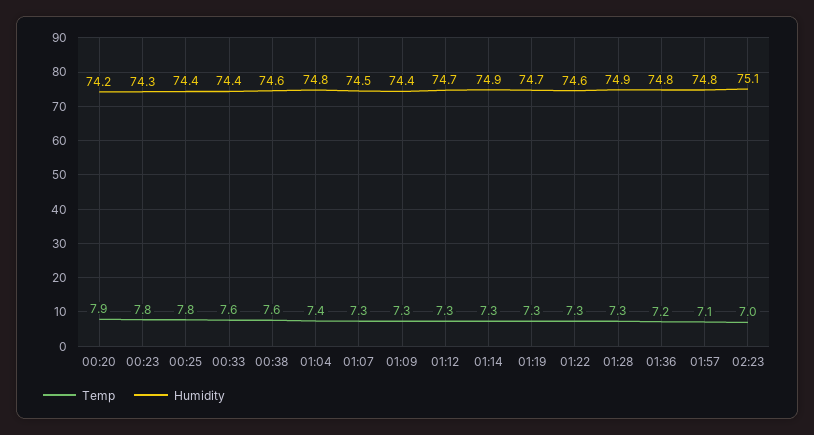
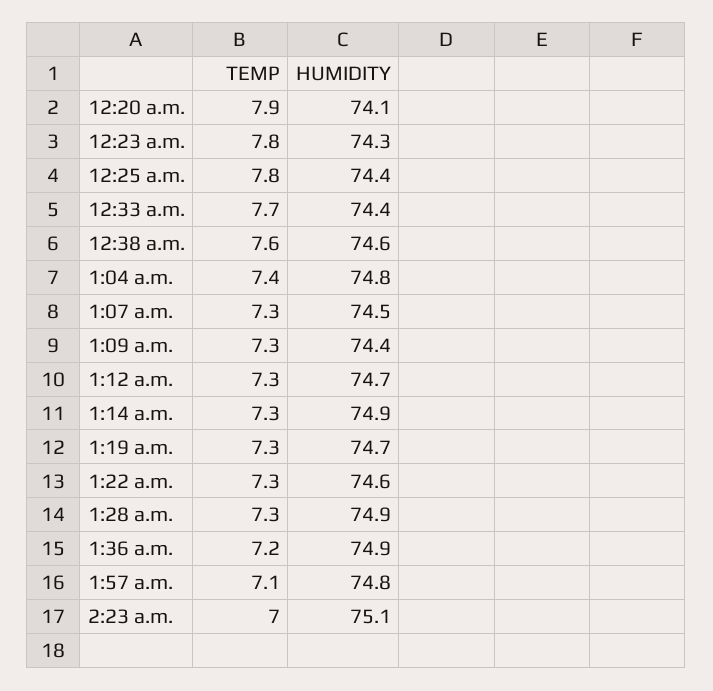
Humidity, 00:20: 74.2 -> 74.1
Temp, 00:33: 7.6 -> 7.7
Humidity, 01:36: 74.8 -> 74.9

